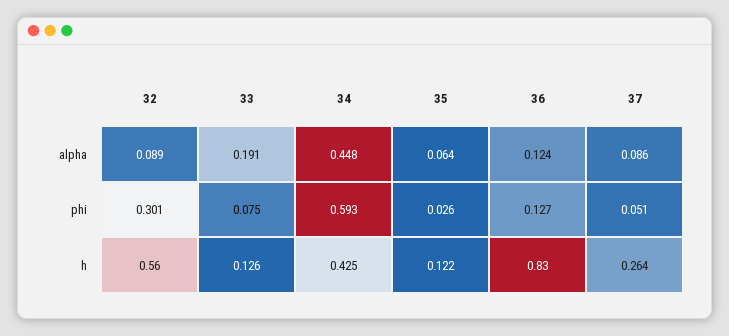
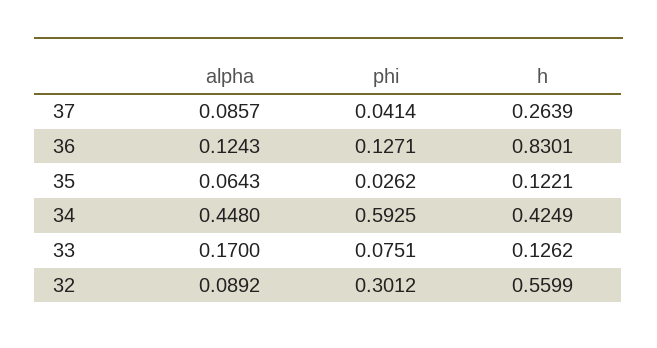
33, alpha: 0.191 -> 0.17
37, phi: 0.051 -> 0.0414

